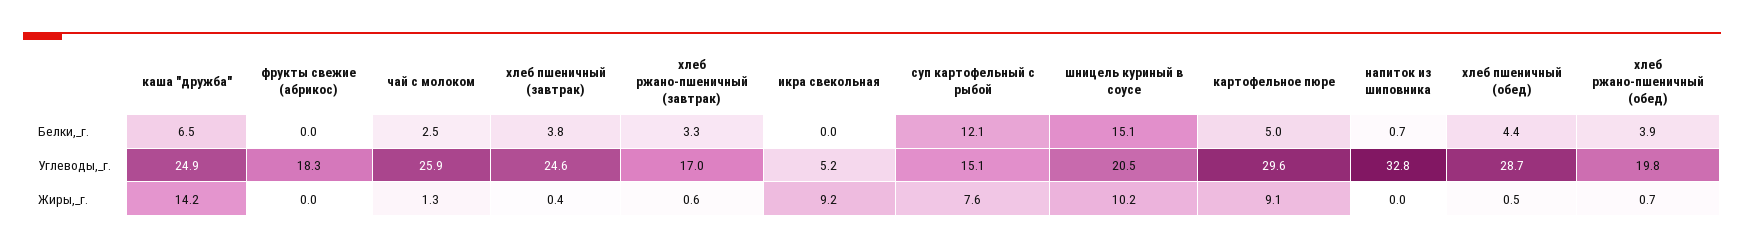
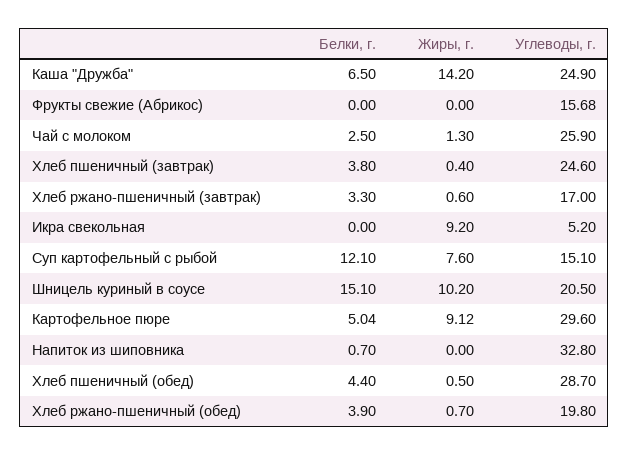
фрукты свежие (абрикос), Углеводы,_г.: 18.3 -> 15.68

